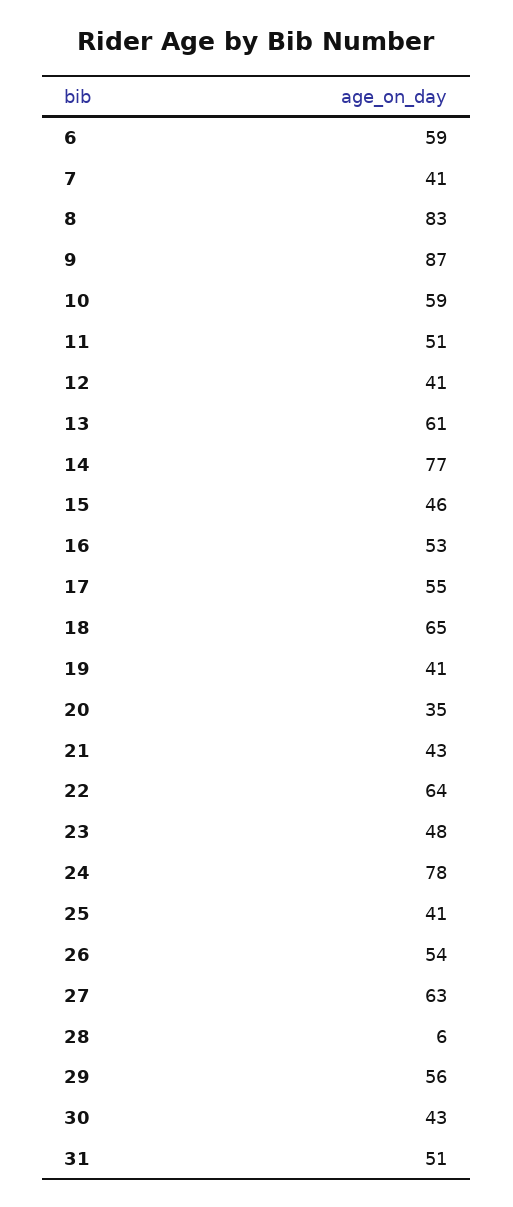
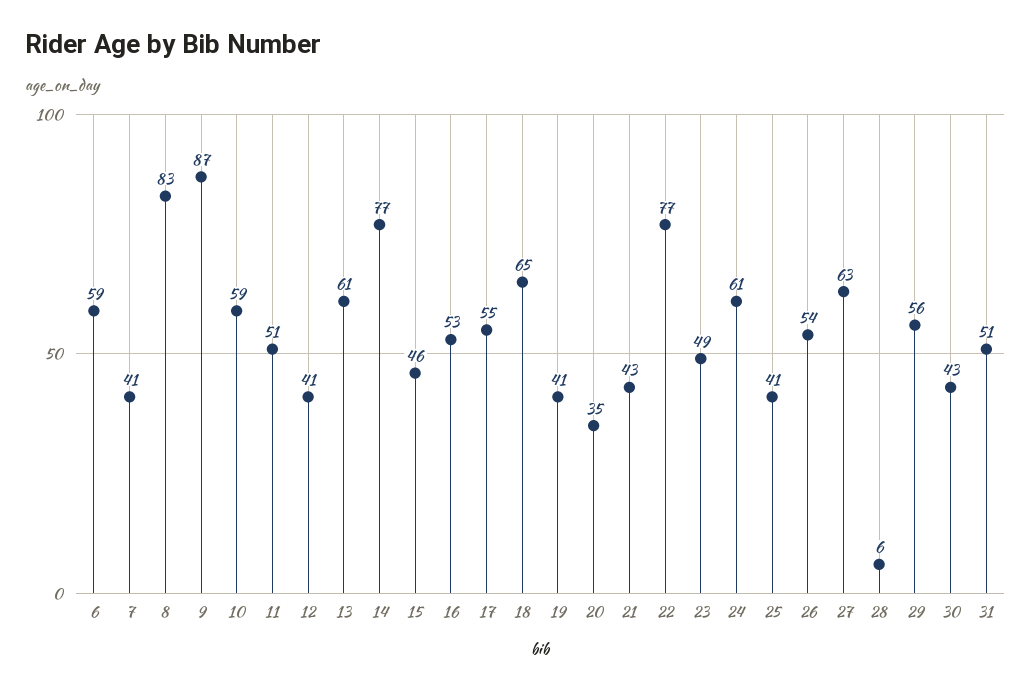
22: 64 -> 77
23: 48 -> 49
24: 78 -> 61

